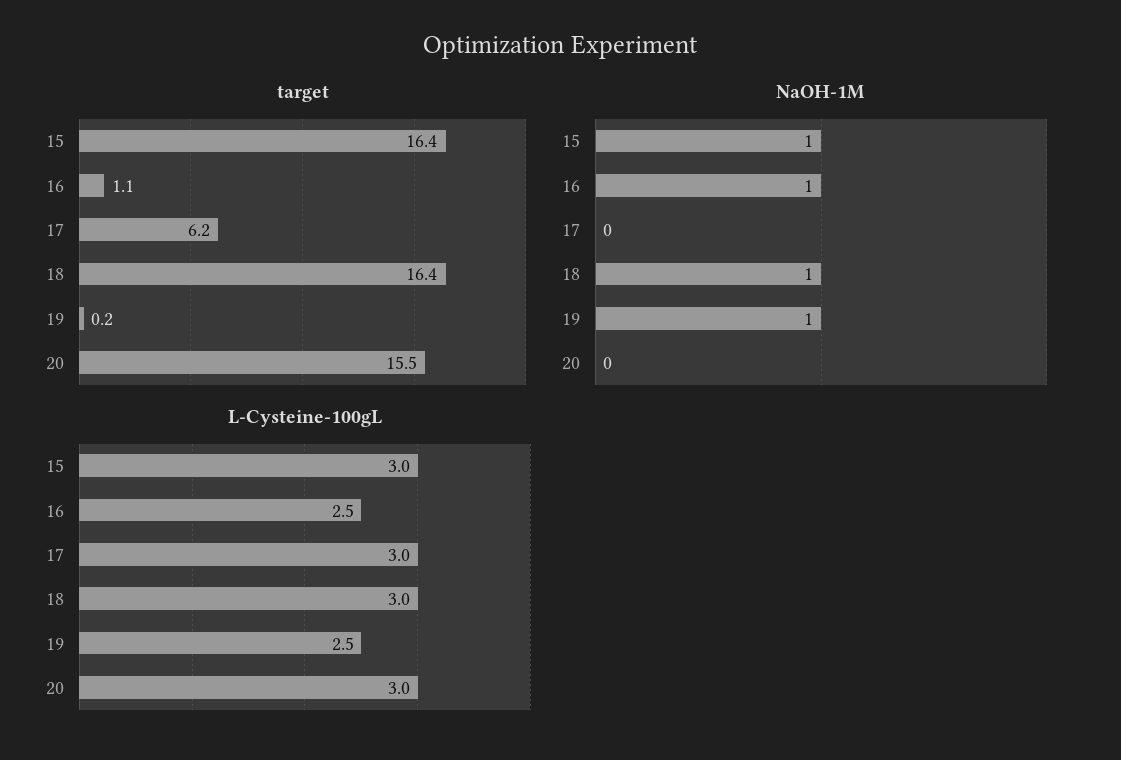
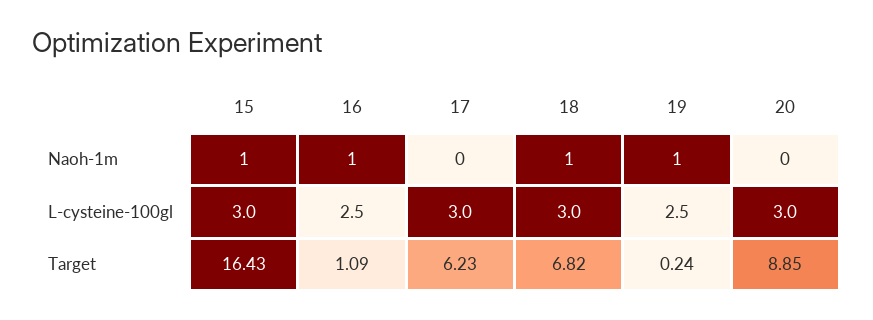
target, 18: 16.4 -> 6.82
target, 20: 15.5 -> 8.85

